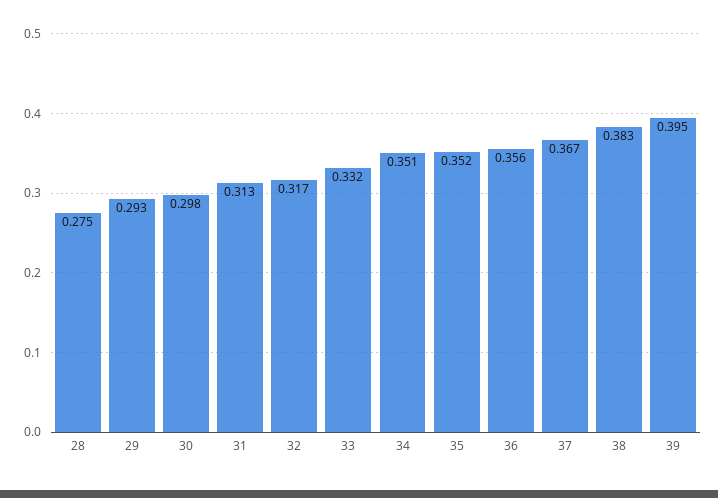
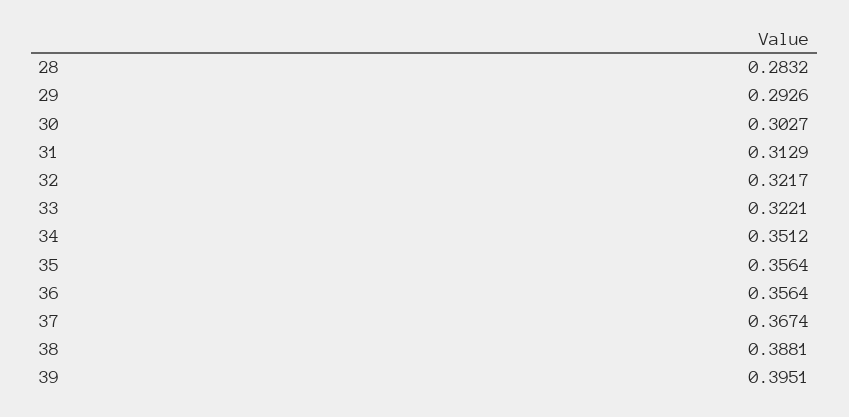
28: 0.275 -> 0.2832
30: 0.298 -> 0.3027
32: 0.317 -> 0.3217
33: 0.332 -> 0.3221
35: 0.352 -> 0.3564
38: 0.383 -> 0.3881

